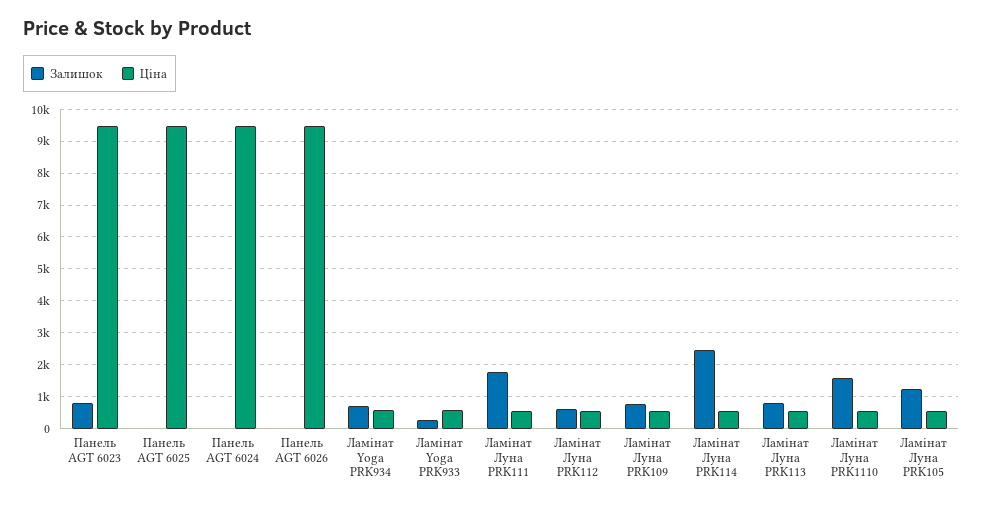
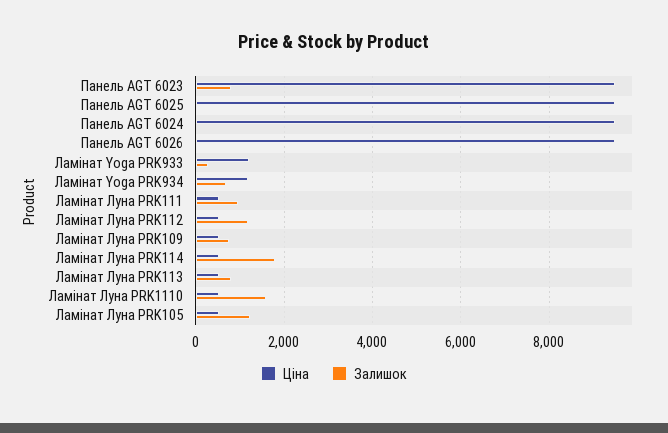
Ціна, Ламінат Yoga PRK934: 600 -> 1200
Ціна, Ламінат Yoga PRK933: 600 -> 1200
Залишок, Ламінат Луна PRK111: 1800 -> 1000
Залишок, Ламінат Луна PRK112: 600 -> 1200
Залишок, Ламінат Луна PRK114: 2400 -> 1800

